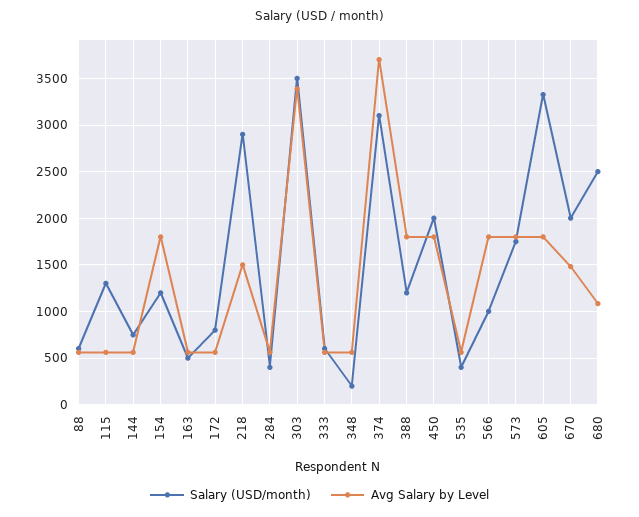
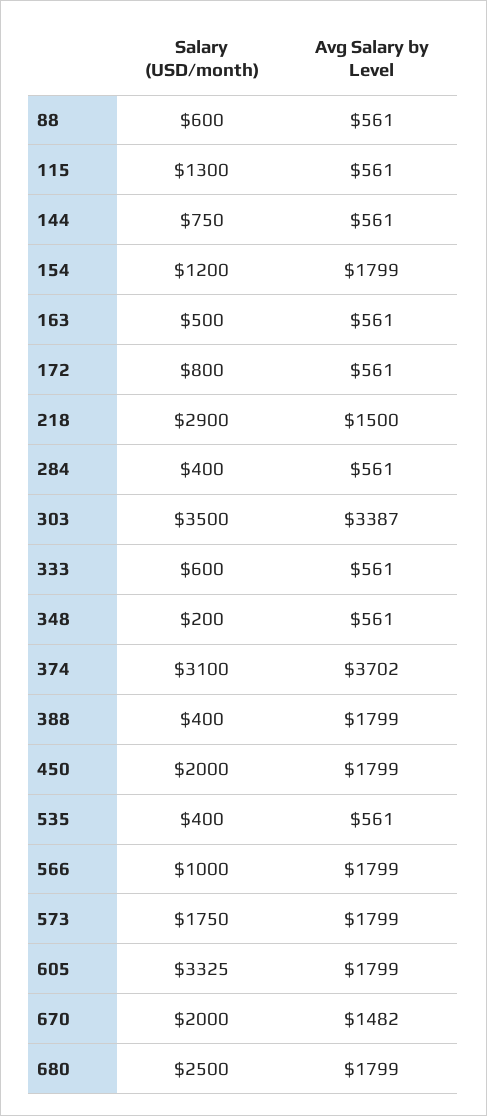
Salary (USD/month), 388: 1200 -> 400
Avg Salary by Level, 680: 1100 -> 1799

